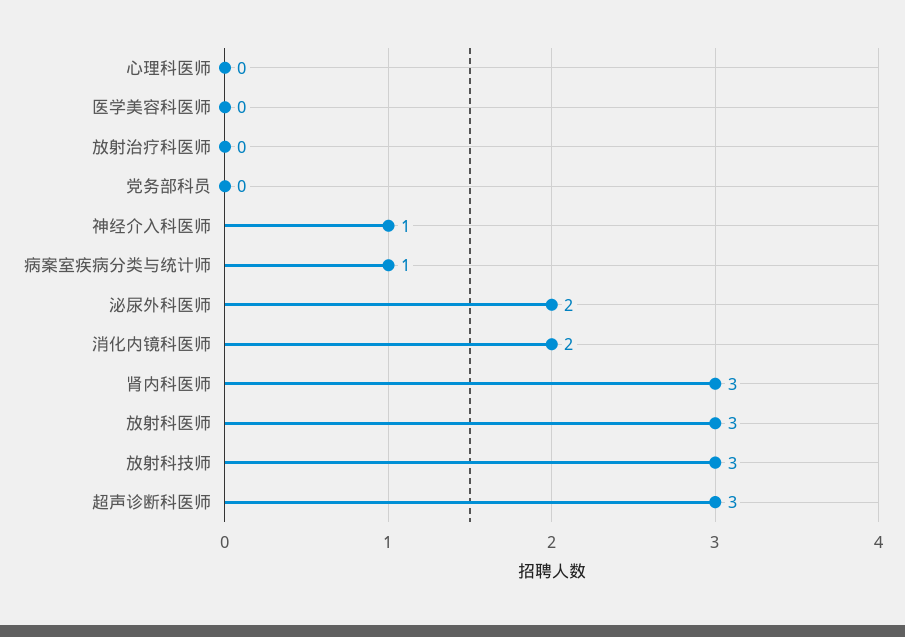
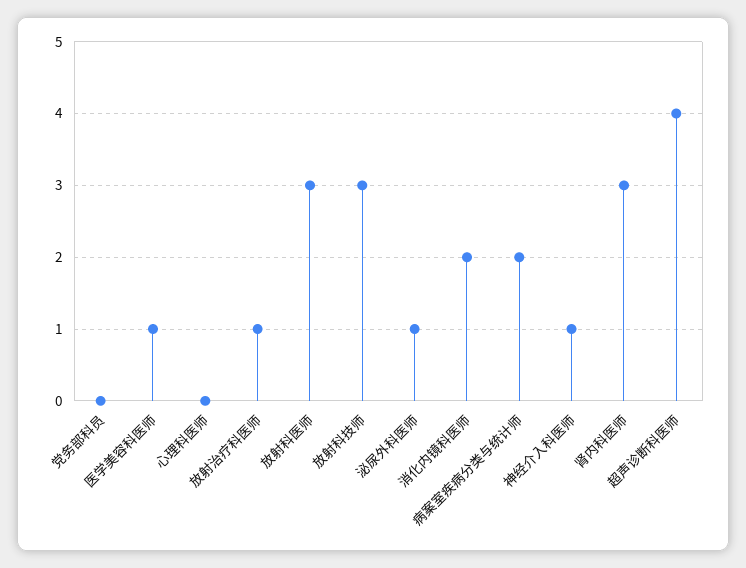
医学美容科医师: 0 -> 1
放射治疗科医师: 0 -> 1
病案室疾病分类与统计师: 1 -> 2
泌尿外科医师: 2 -> 1
超声诊断科医师: 3 -> 4

